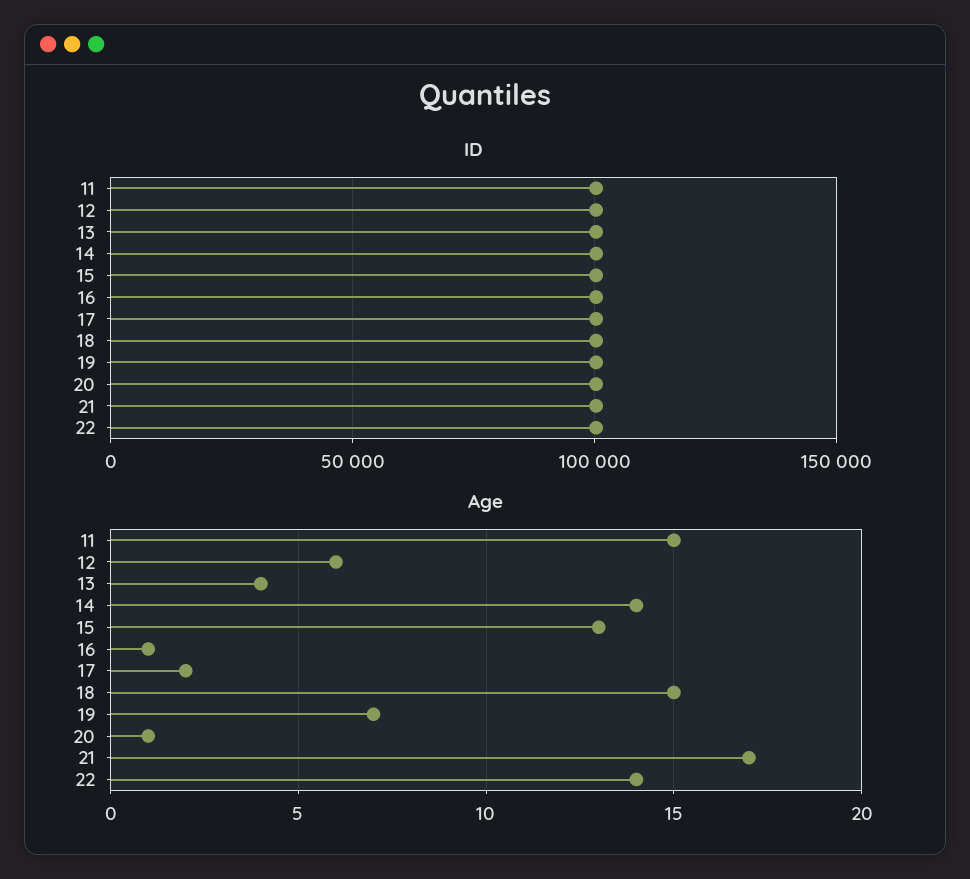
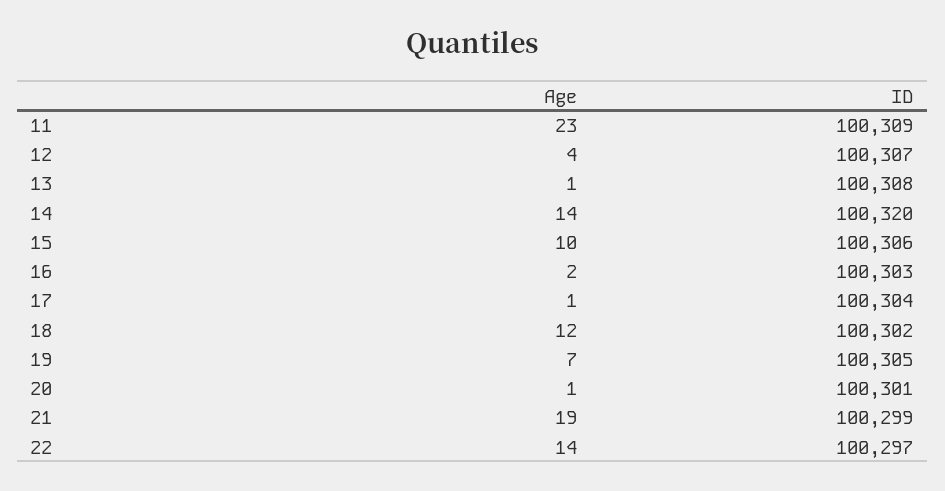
Age, 11: 15 -> 23
Age, 12: 6 -> 4
Age, 13: 4 -> 1
Age, 15: 13 -> 10
Age, 16: 1 -> 2
Age, 17: 2 -> 1
Age, 18: 15 -> 12
Age, 21: 17 -> 19

